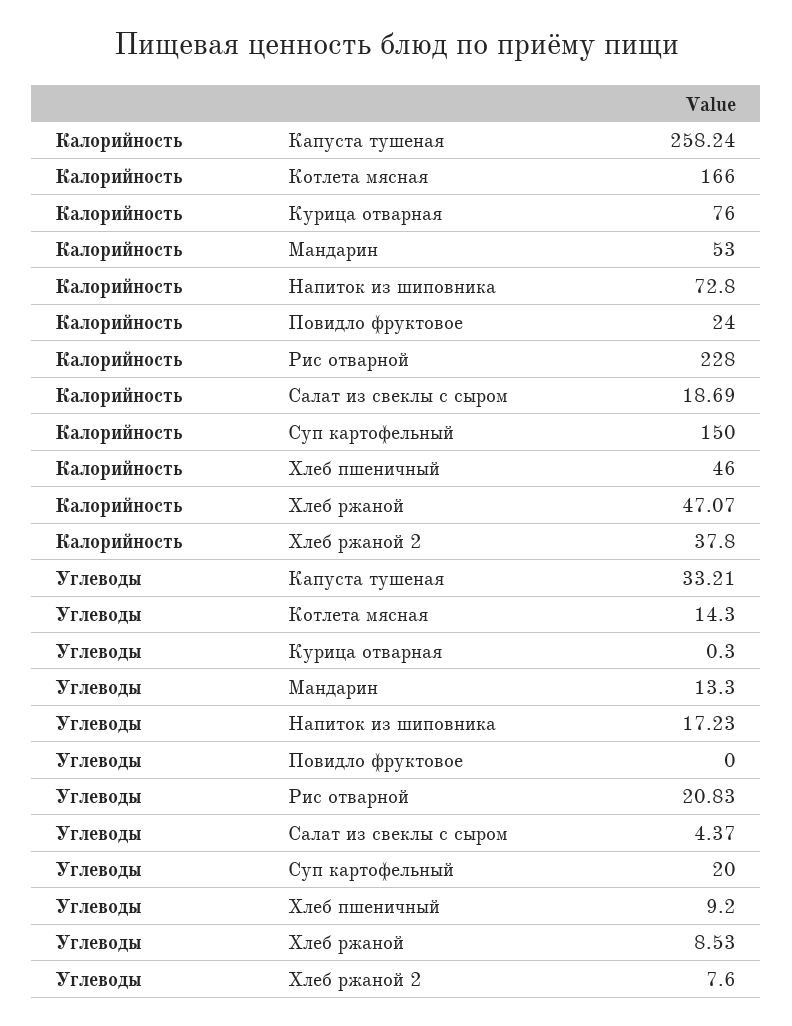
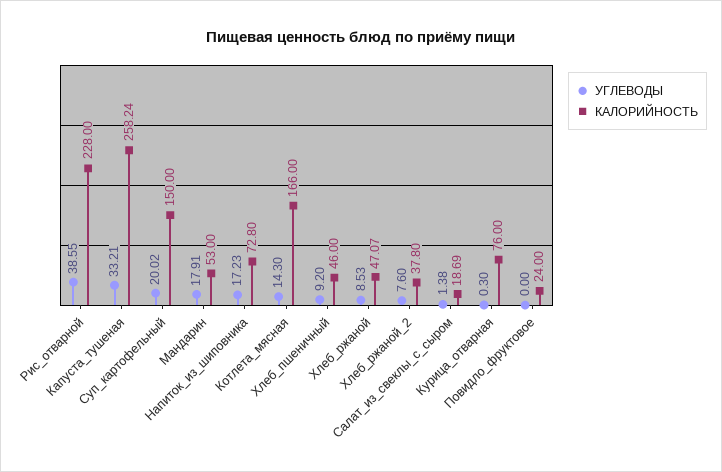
Углеводы, Мандарин: 13.3 -> 17.91
Углеводы, Рис отварной: 20.83 -> 38.55
Углеводы, Салат из свеклы с сыром: 4.37 -> 1.38
Углеводы, Суп картофельный: 20 -> 20.02

